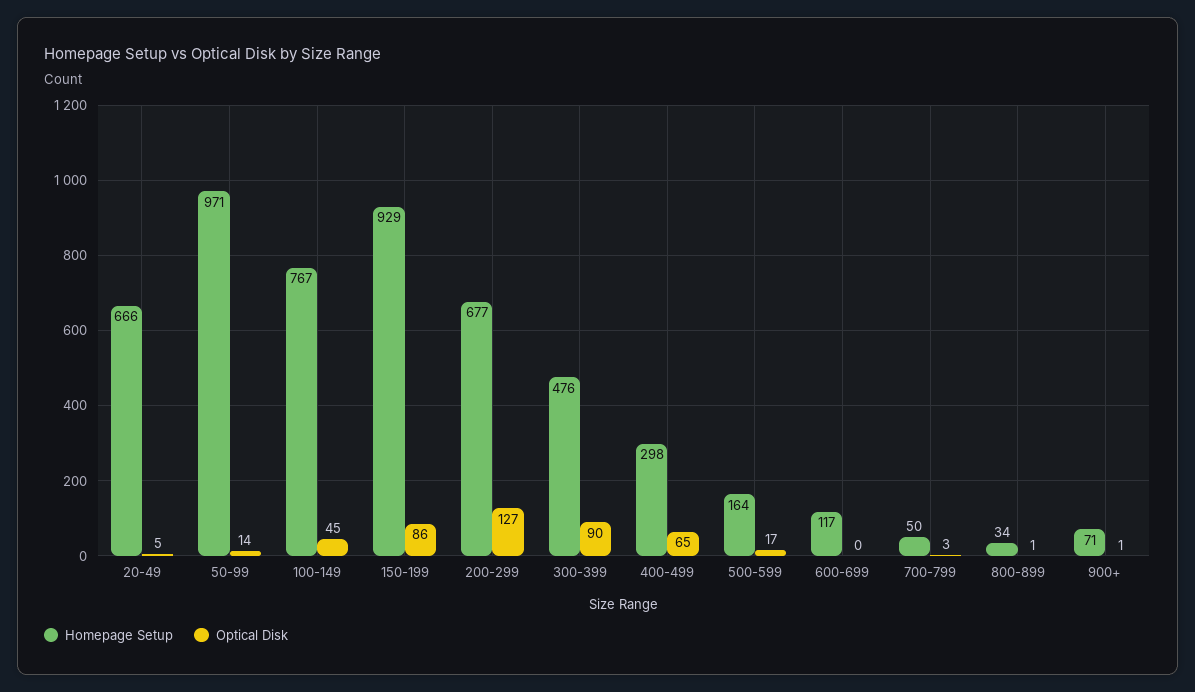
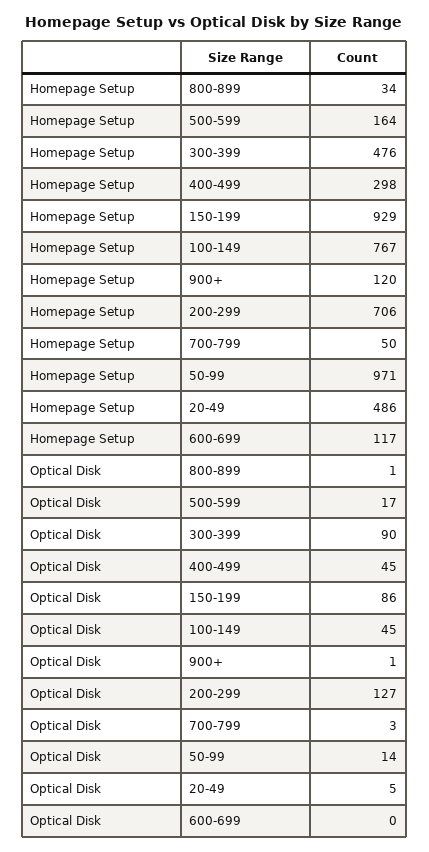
Homepage Setup, 20-49: 666 -> 486
Homepage Setup, 200-299: 677 -> 706
Optical Disk, 400-499: 65 -> 45
Homepage Setup, 900+: 71 -> 120

